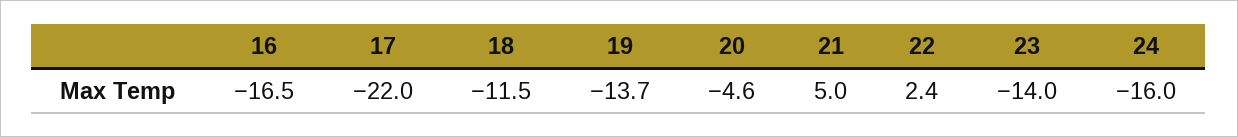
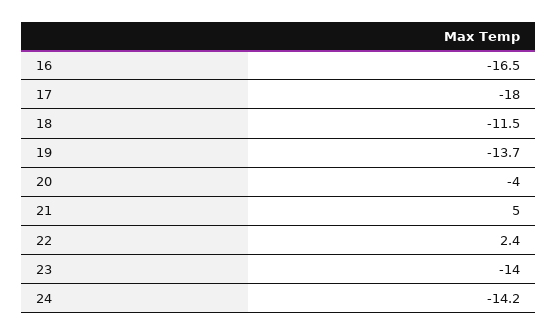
17: -22 -> -18
20: -4.6 -> -4
24: -16 -> -14.2

